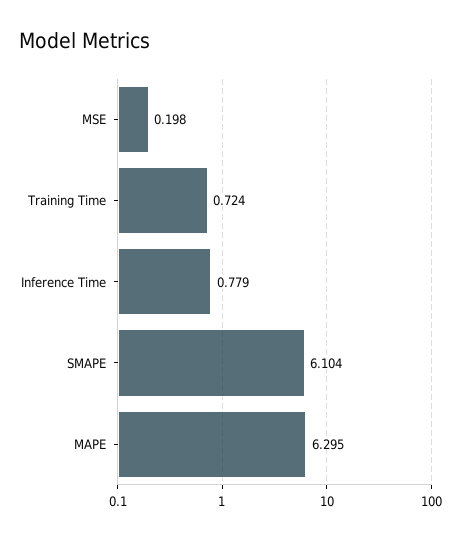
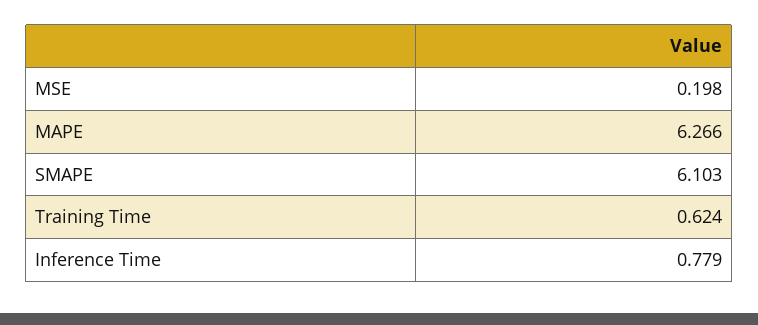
Training Time: 0.724 -> 0.624
SMAPE: 6.104 -> 6.103
MAPE: 6.295 -> 6.266

